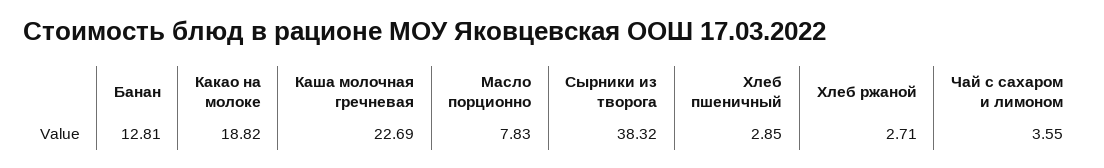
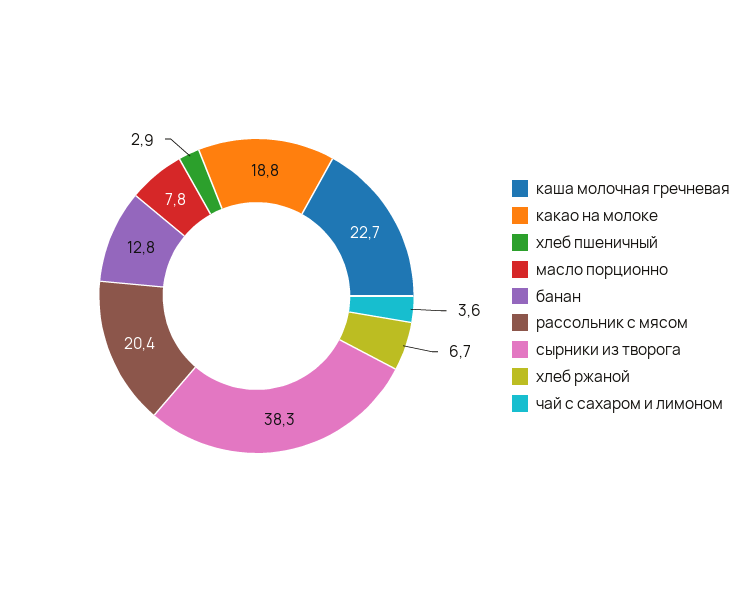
Хлеб ржаной: 2.71 -> 6.7
рассольник с мясом: none -> 20.4

